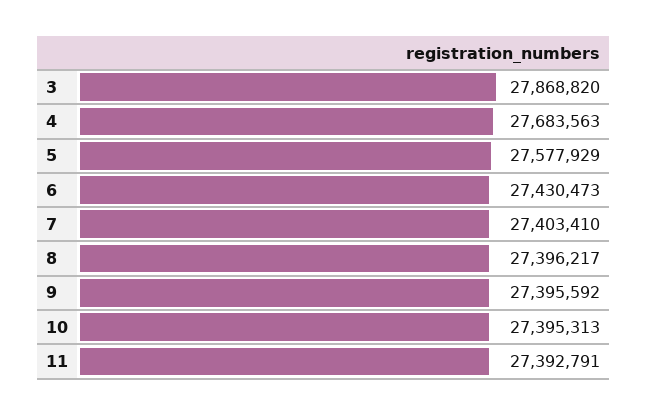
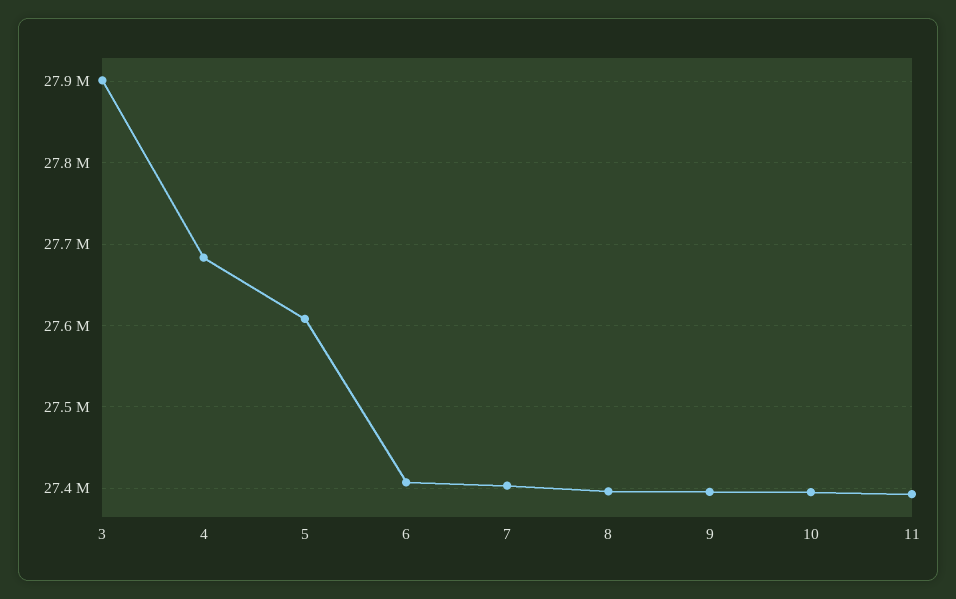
3: 27868820 -> 27900000
5: 27577929 -> 27610000
6: 27430473 -> 27410000

